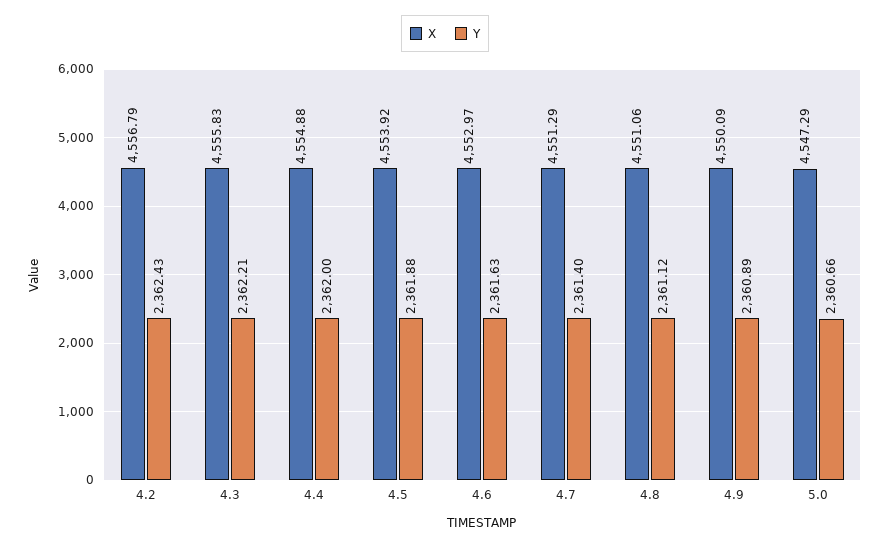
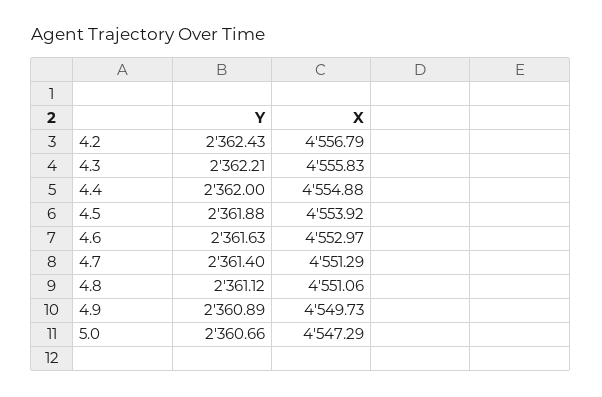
X, 4.9: 4550.09 -> 4549.73

